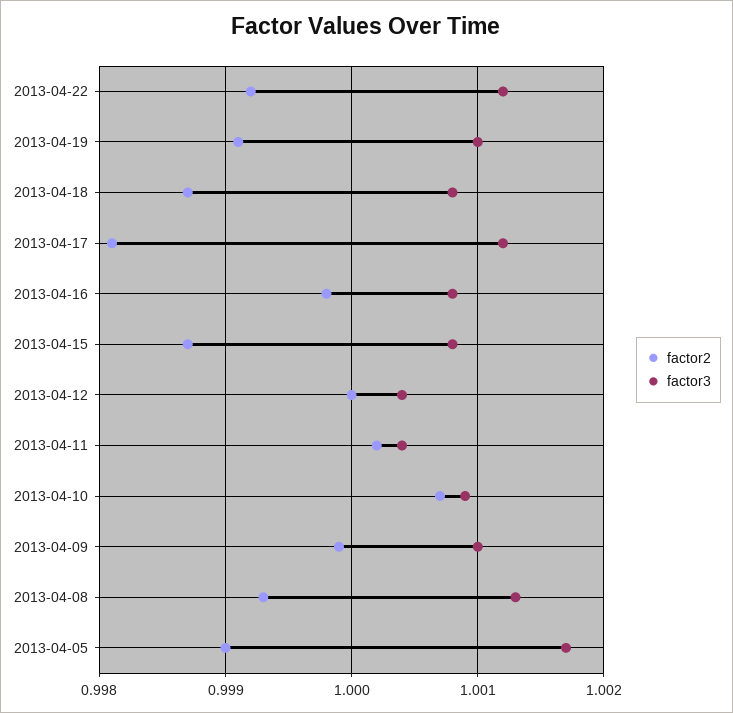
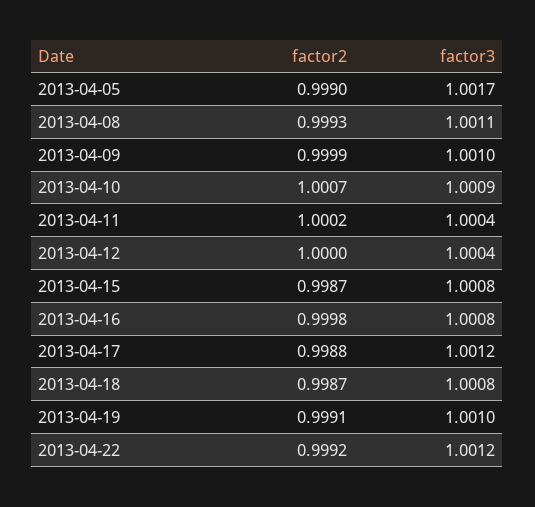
factor2, 2013-04-17: 0.9981 -> 0.9988
factor3, 2013-04-08: 1.0013 -> 1.0011

